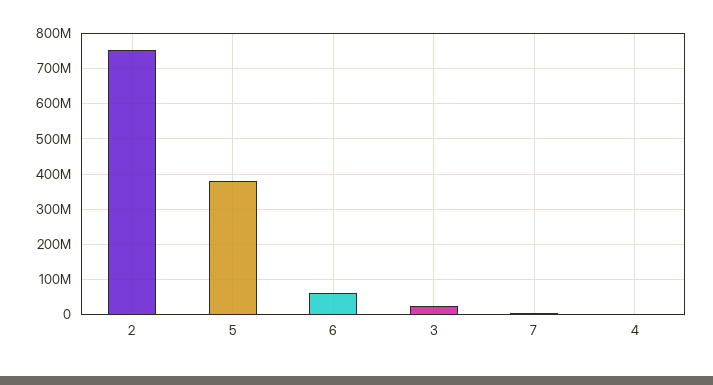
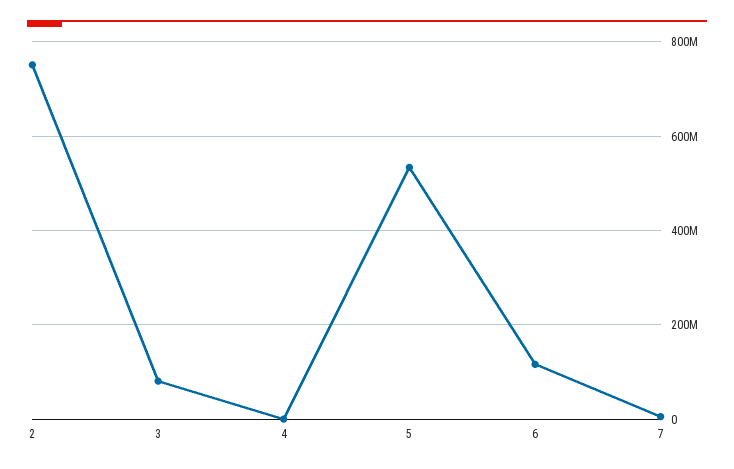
5: 380000000 -> 540000000
6: 60000000 -> 120000000
3: 20000000 -> 80000000

